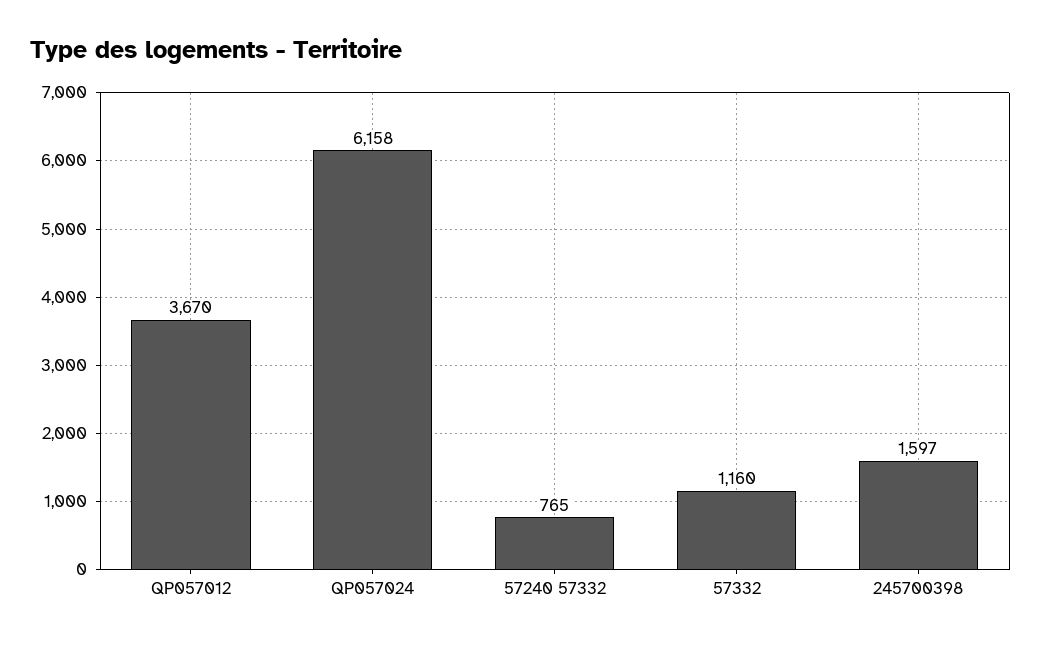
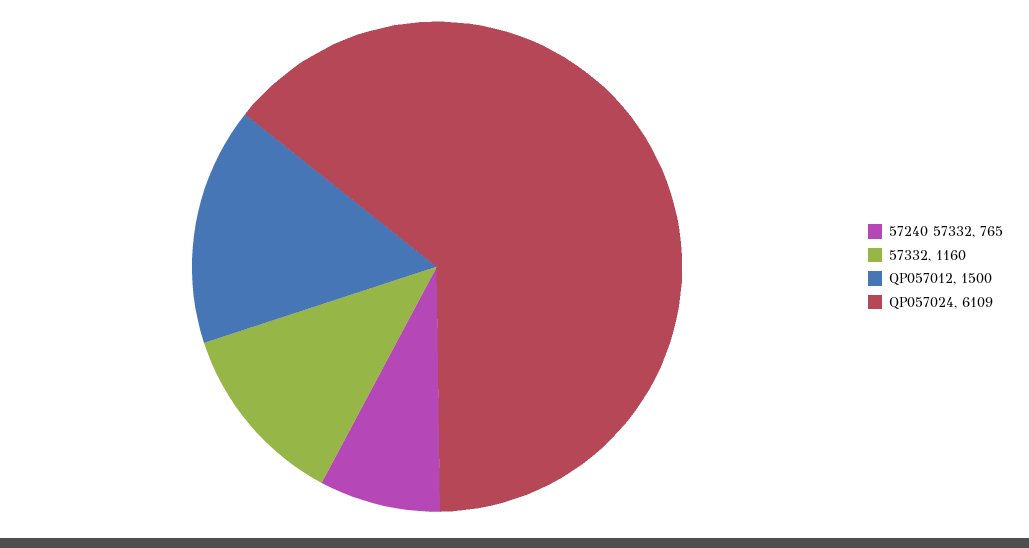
QP057012: 3670 -> 1500
QP057024: 6158 -> 6109
245700398: 1597 -> none

